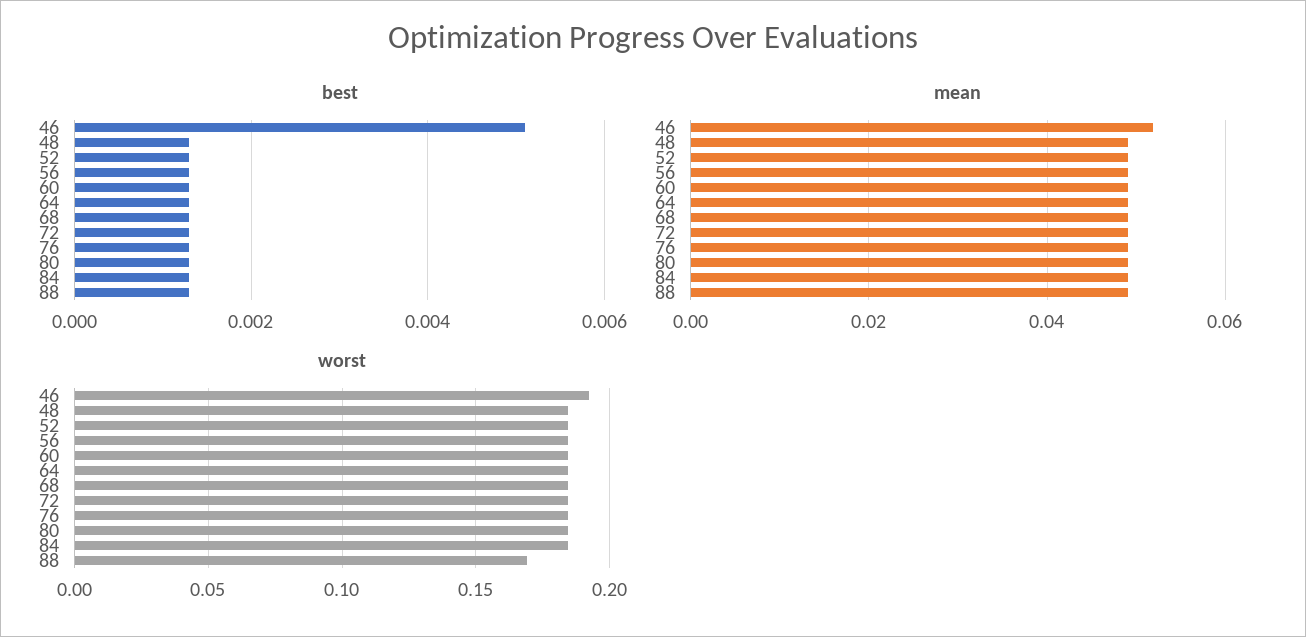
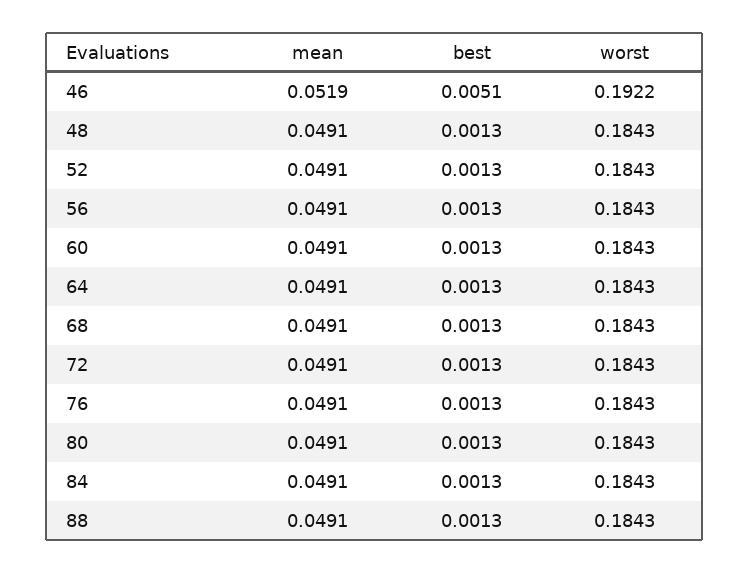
worst, 88: 0.17 -> 0.1843

